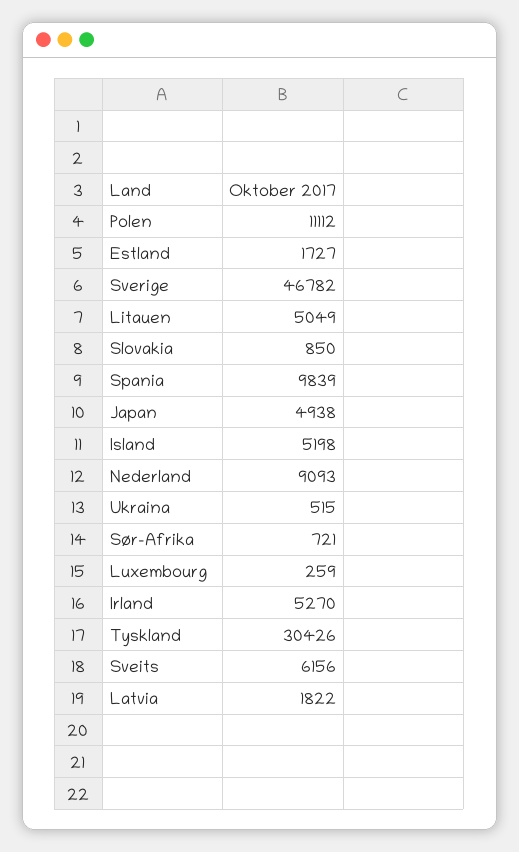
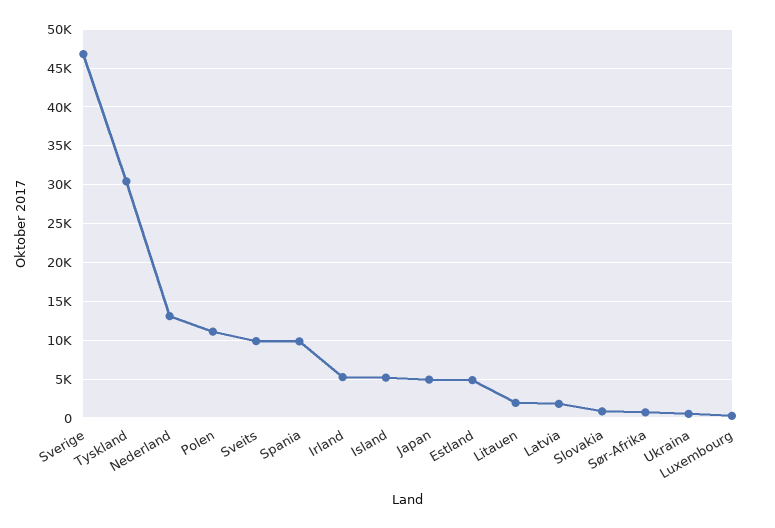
Estland: 1727 -> 5000
Litauen: 5049 -> 2000
Nederland: 9093 -> 13000
Sveits: 6156 -> 10000

